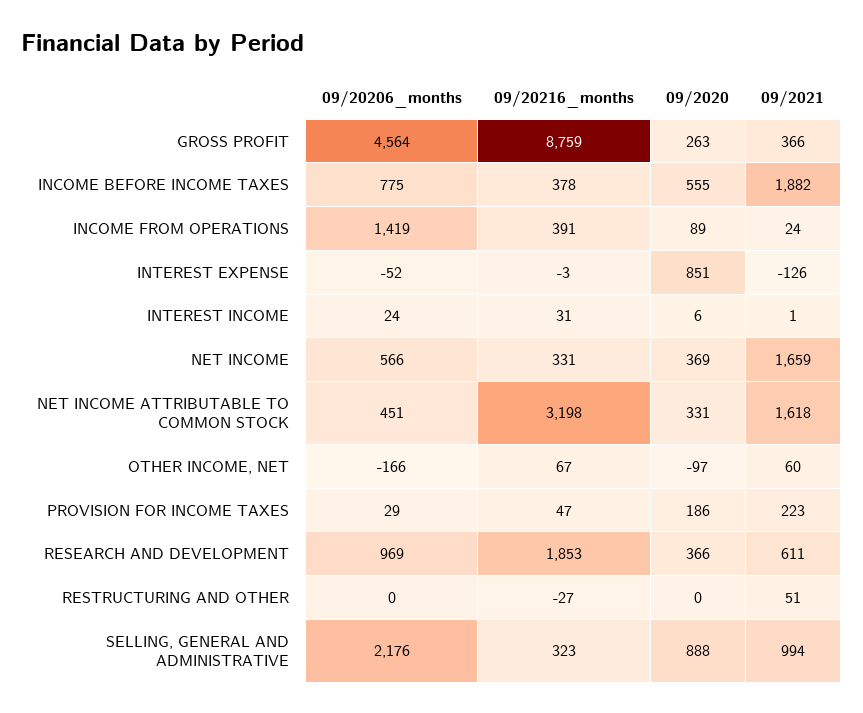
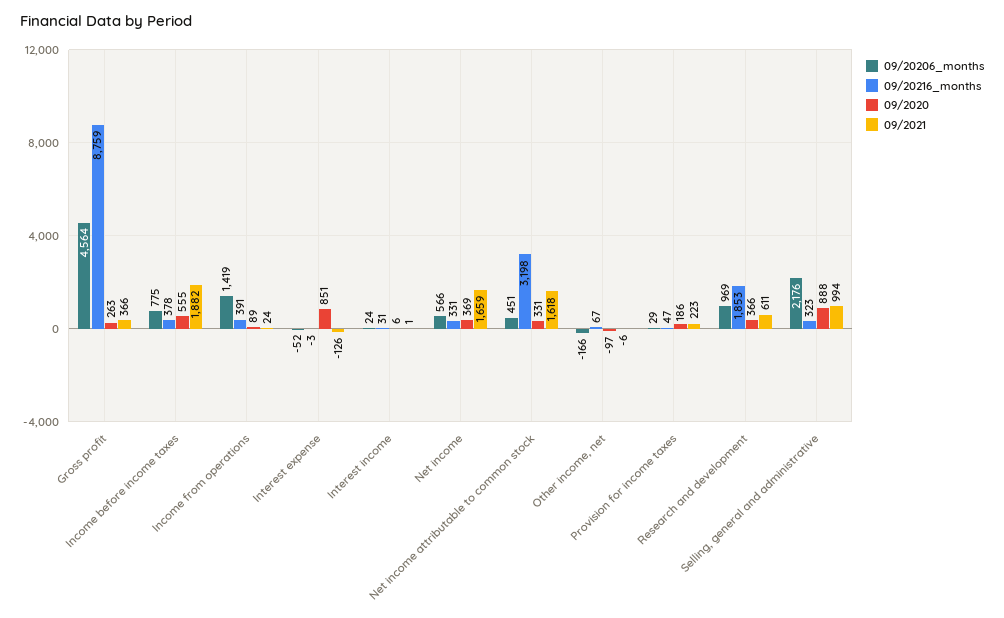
09/2021, OTHER INCOME, NET: 60 -> -6
09/20206_months, RESTRUCTURING AND OTHER: 0 -> none
09/20216_months, RESTRUCTURING AND OTHER: -27 -> none
09/2020, RESTRUCTURING AND OTHER: 0 -> none
09/2021, RESTRUCTURING AND OTHER: 51 -> none

